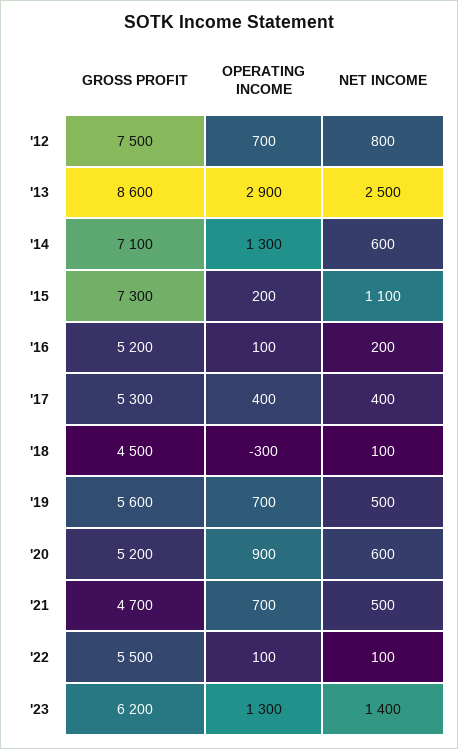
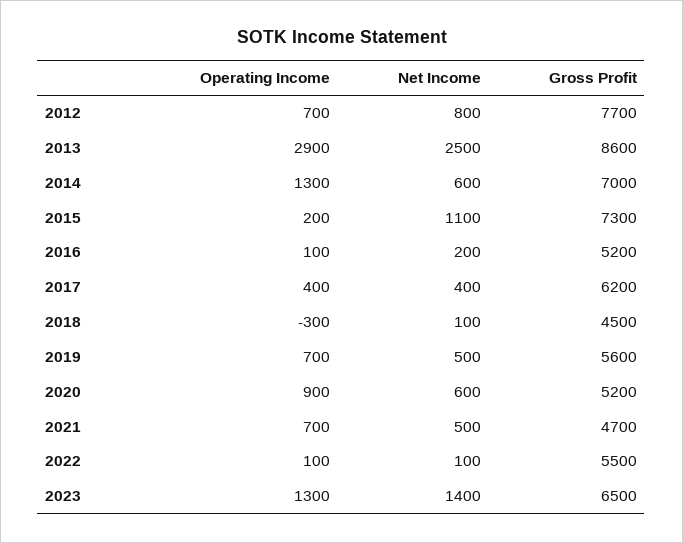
GROSS PROFIT, '12: 7500 -> 7700
GROSS PROFIT, '14: 7100 -> 7000
GROSS PROFIT, '17: 5300 -> 6200
GROSS PROFIT, '23: 6200 -> 6500

